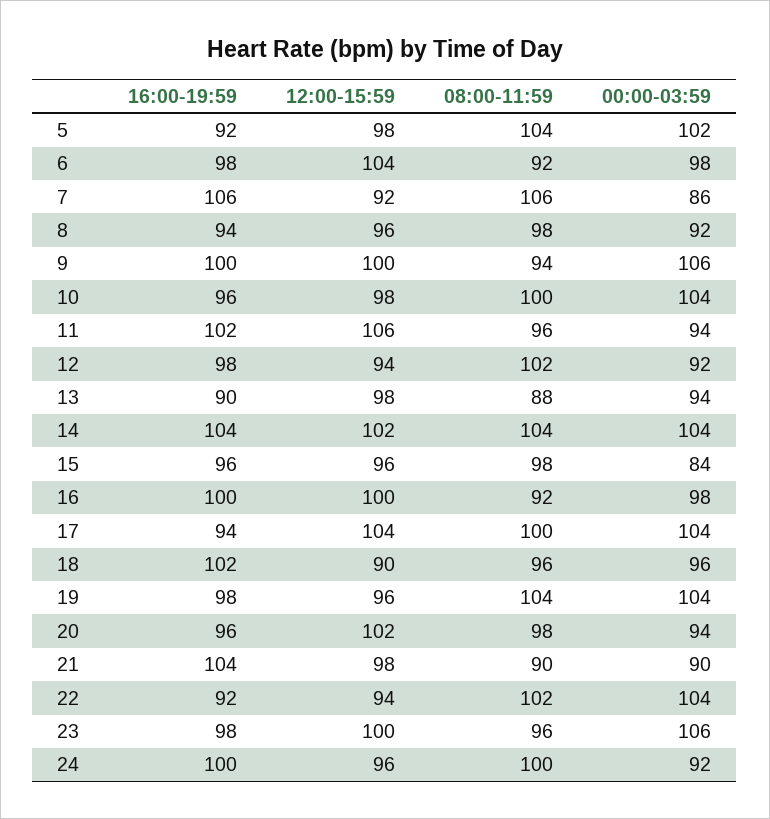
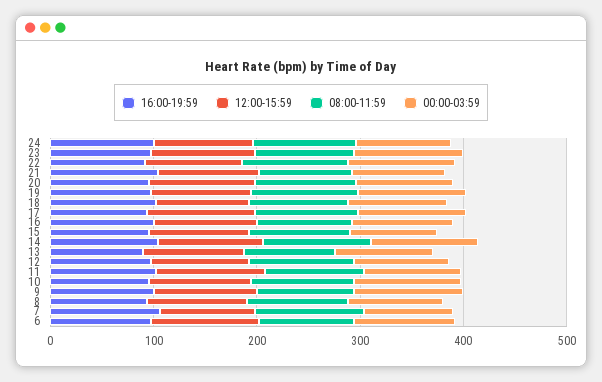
16:00-19:59, 5: 92 -> none
12:00-15:59, 5: 98 -> none
08:00-11:59, 5: 104 -> none
00:00-03:59, 5: 102 -> none

